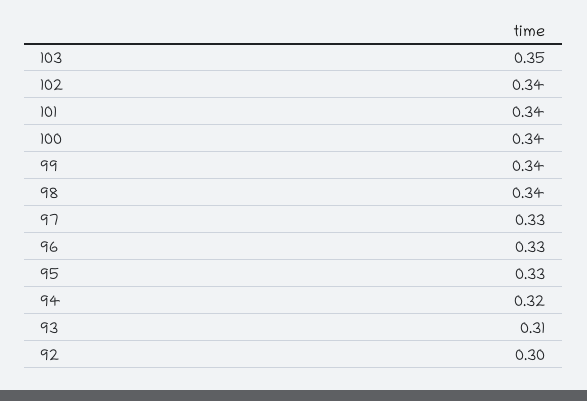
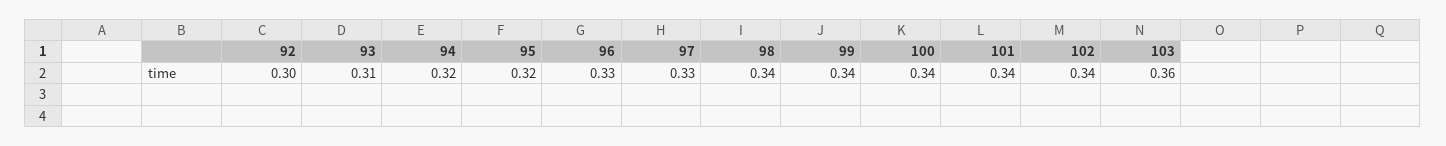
103: 0.35 -> 0.36
95: 0.33 -> 0.32

